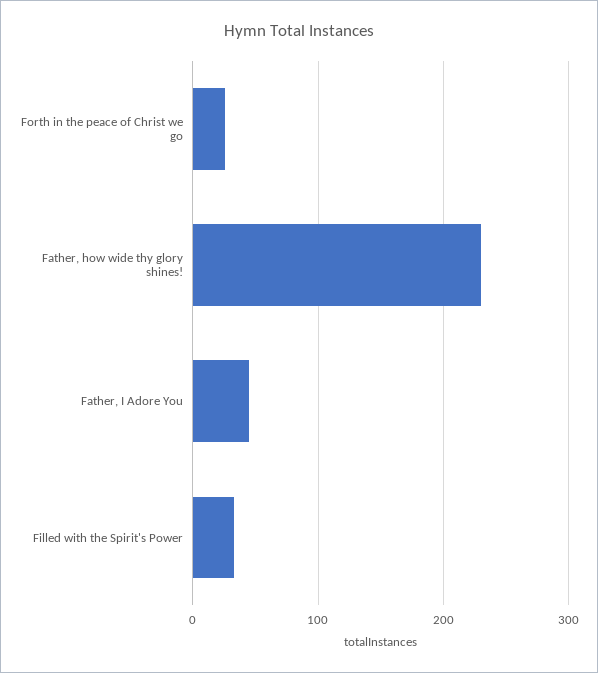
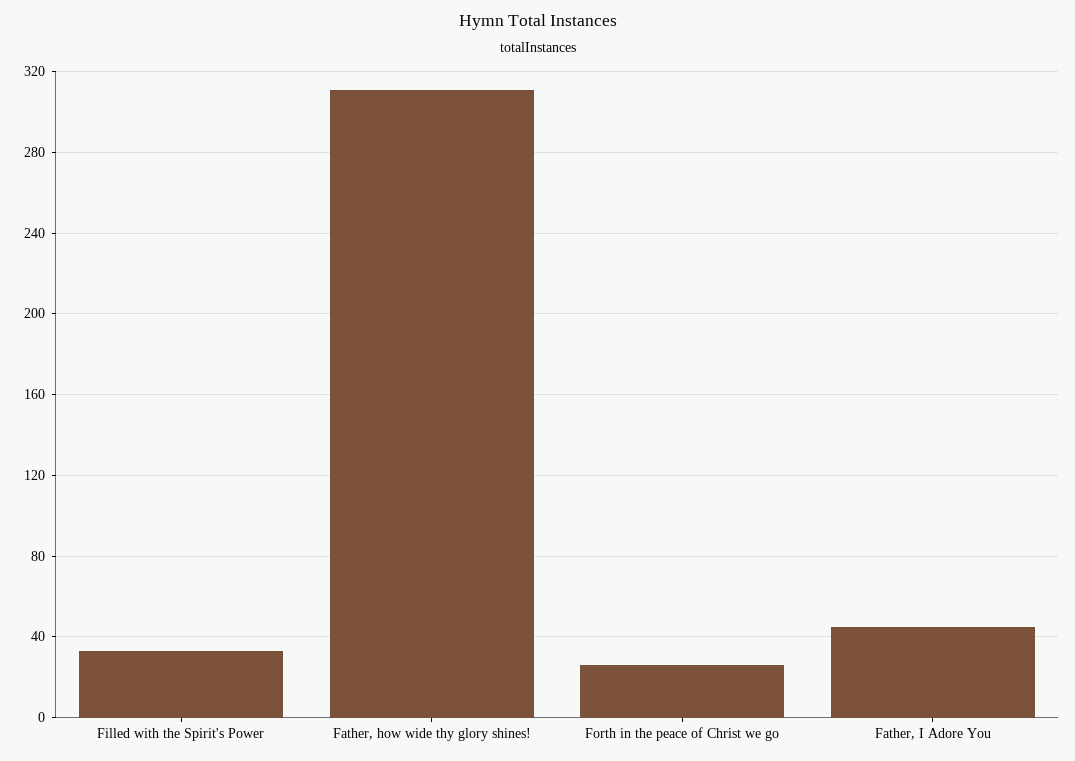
Father, how wide thy glory shines!: 230 -> 310

